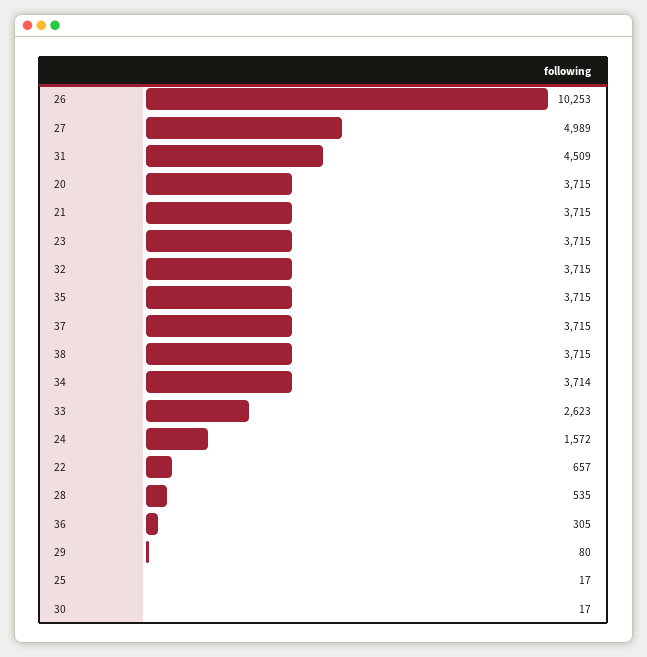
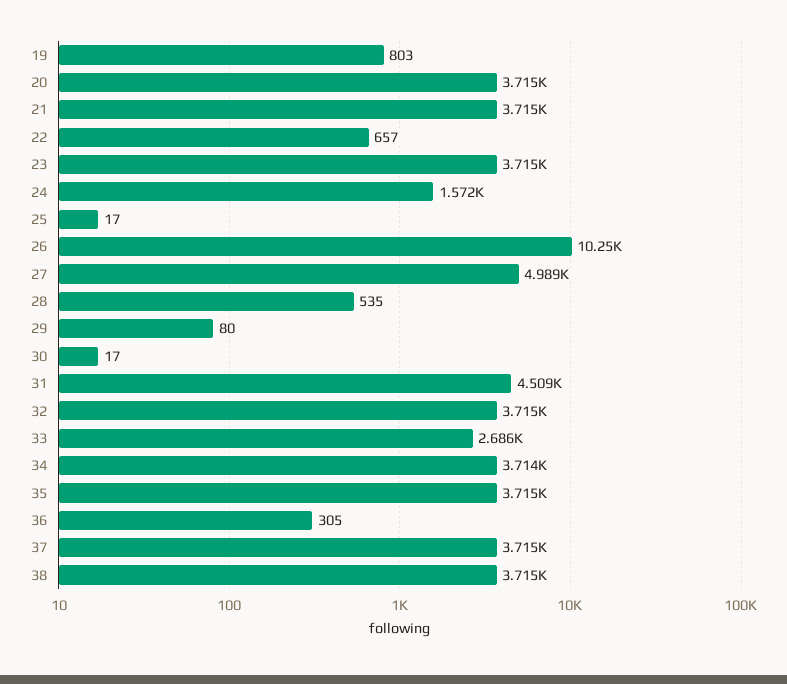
33: 2623 -> 2686
19: none -> 803

